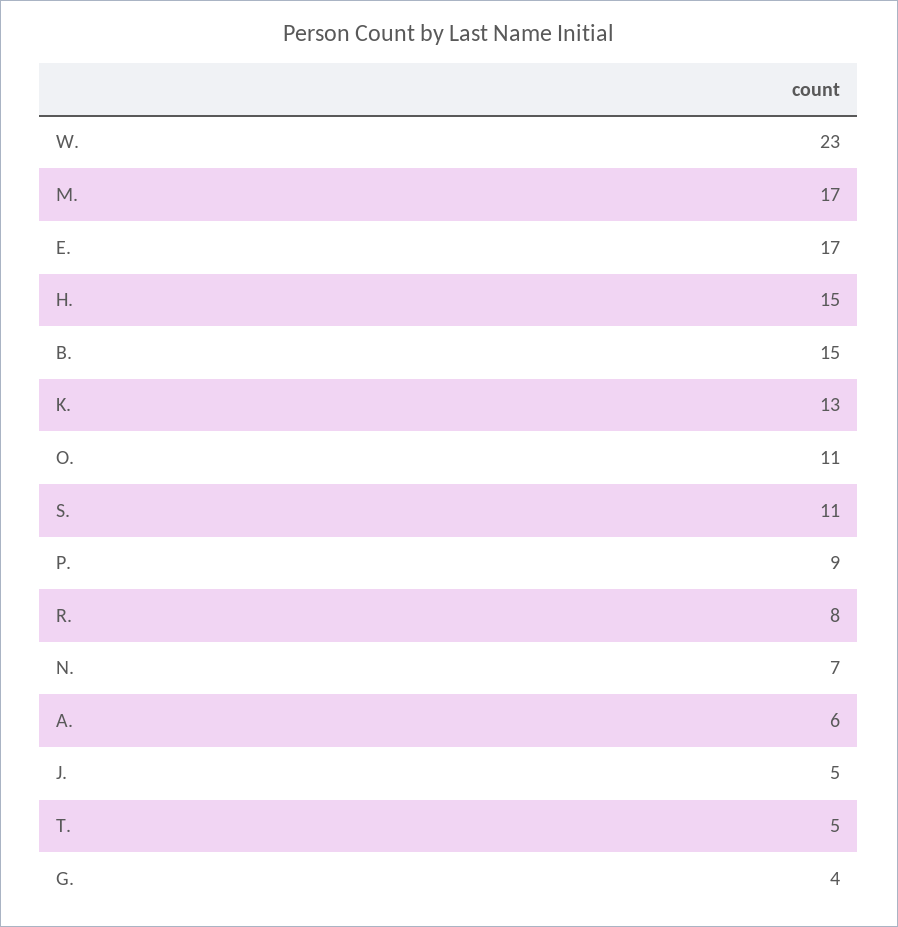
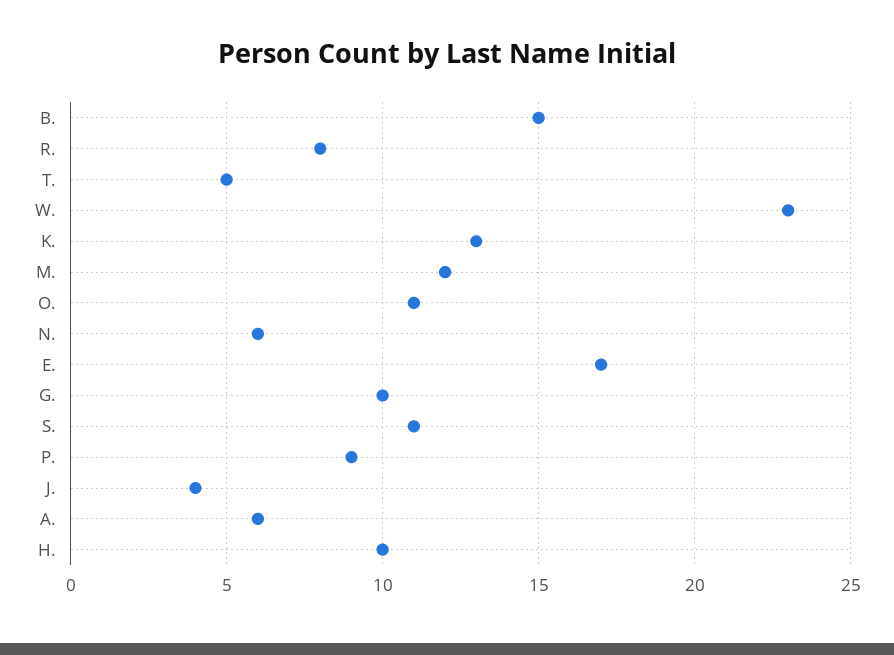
M.: 17 -> 12
H.: 15 -> 10
N.: 7 -> 6
J.: 5 -> 4
G.: 4 -> 10

